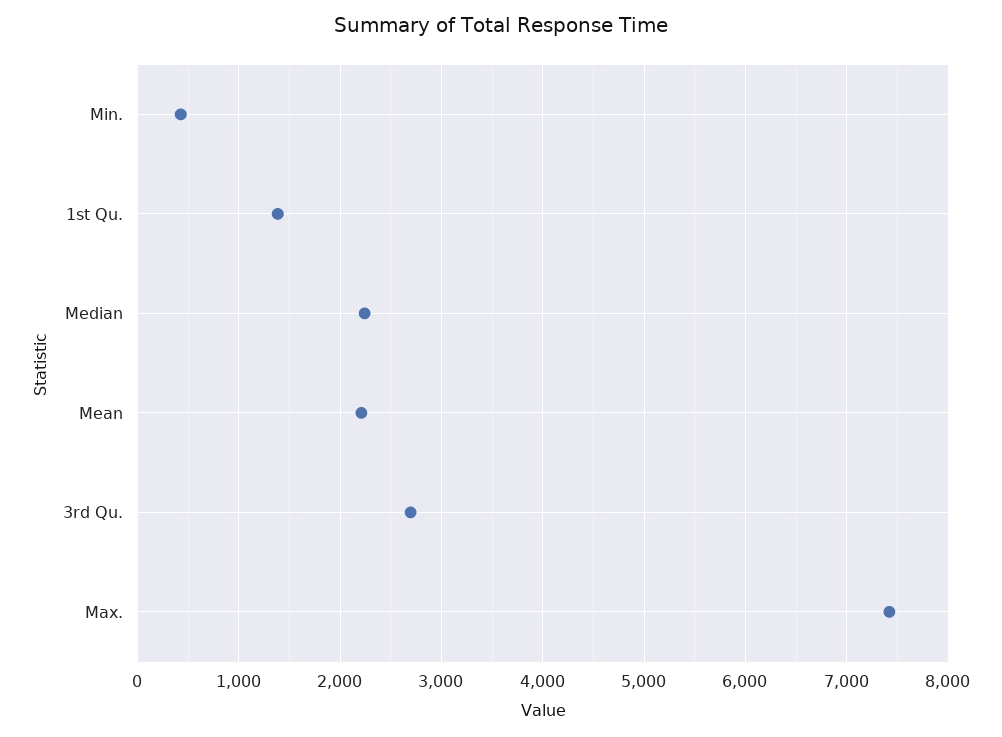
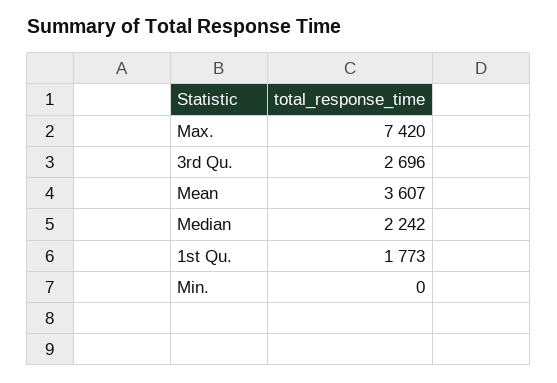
Min.: 400 -> 0
1st Qu.: 1400 -> 1773
Mean: 2200 -> 3607

